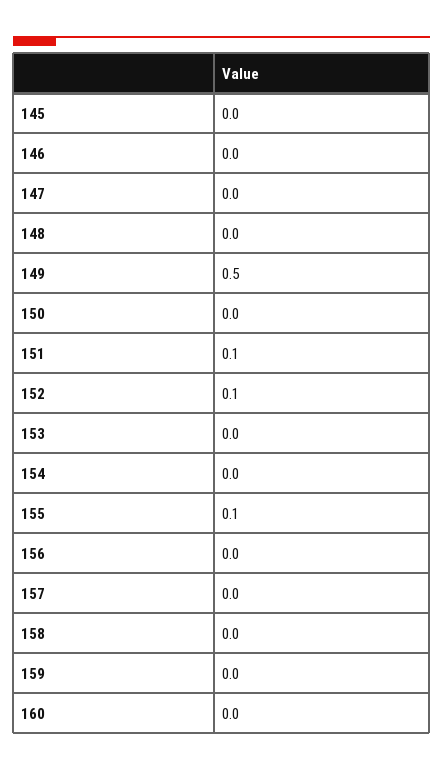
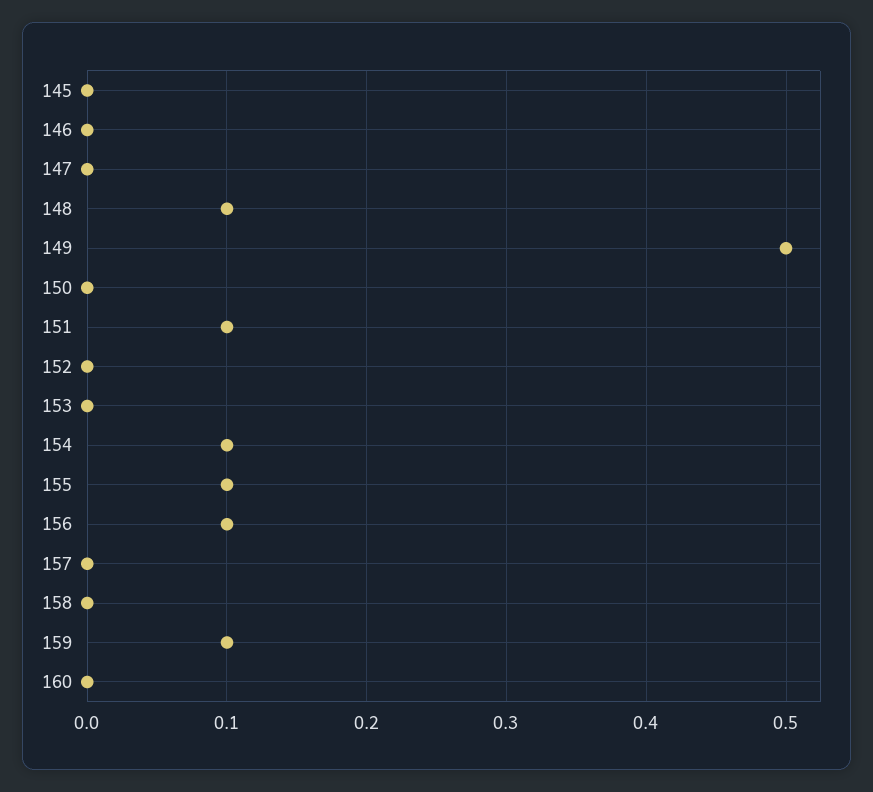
148: 0 -> 0.1
152: 0.1 -> 0
154: 0 -> 0.1
156: 0 -> 0.1
159: 0 -> 0.1

